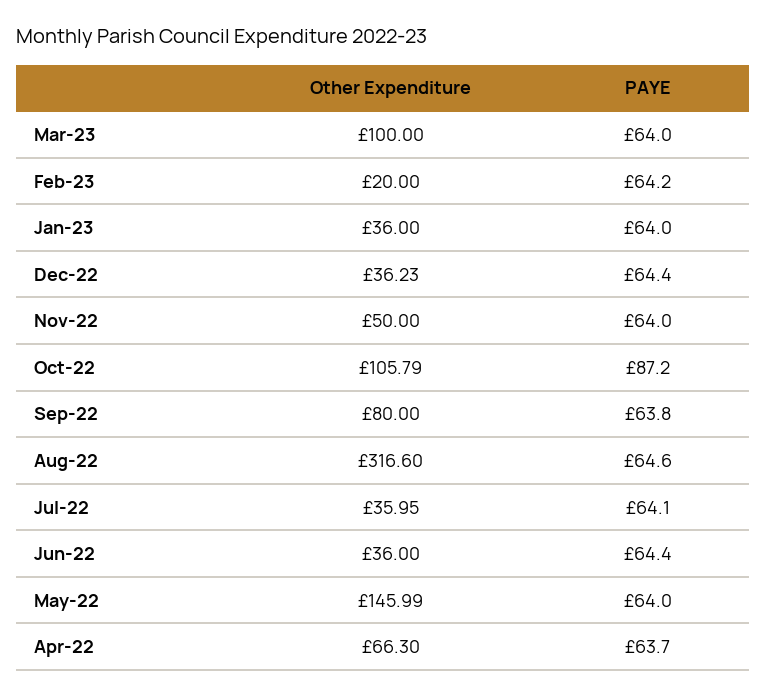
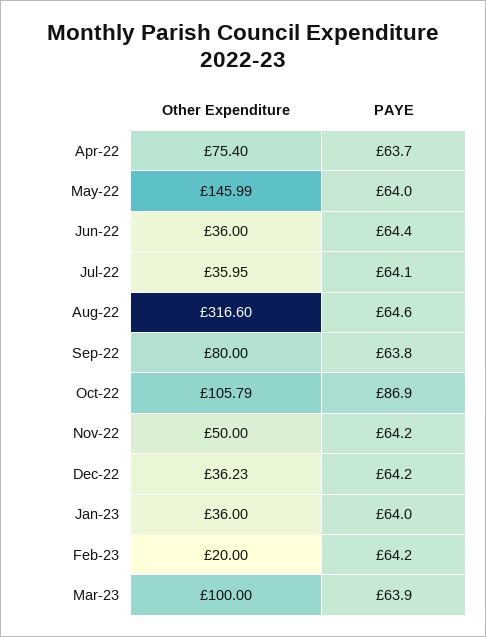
PAYE, Mar-23: 64 -> 63.9
PAYE, Dec-22: 64.4 -> 64.2
PAYE, Nov-22: 64 -> 64.2
PAYE, Oct-22: 87.2 -> 86.9
Other Expenditure, Apr-22: 66.3 -> 75.4

